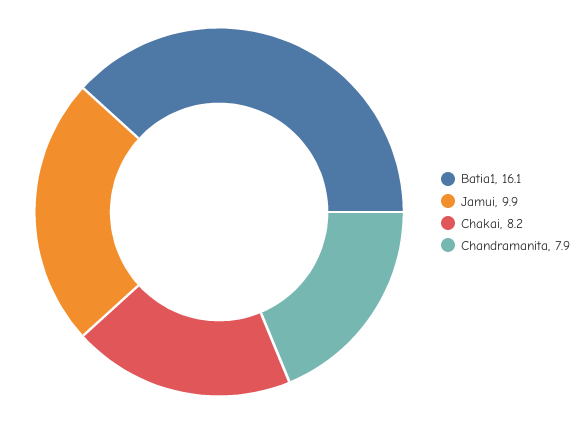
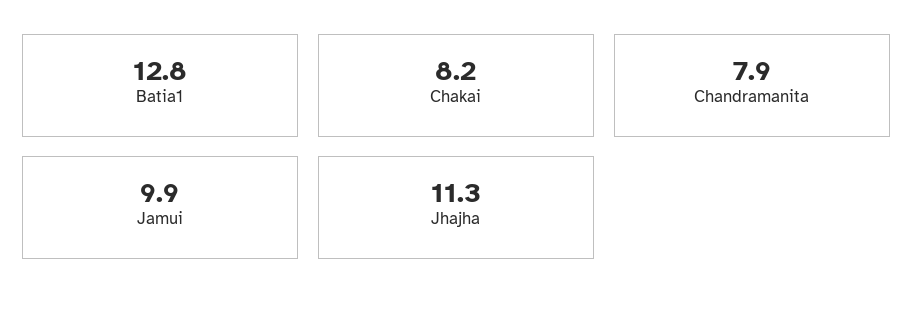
Batia1: 16.1 -> 12.8
Jhajha: none -> 11.3

